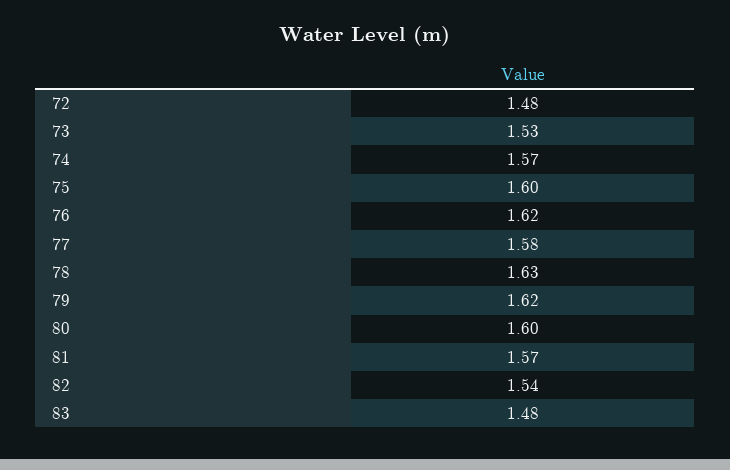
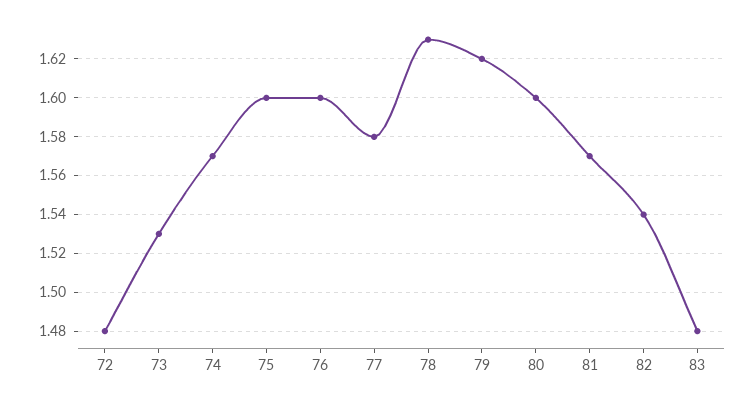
76: 1.62 -> 1.6

